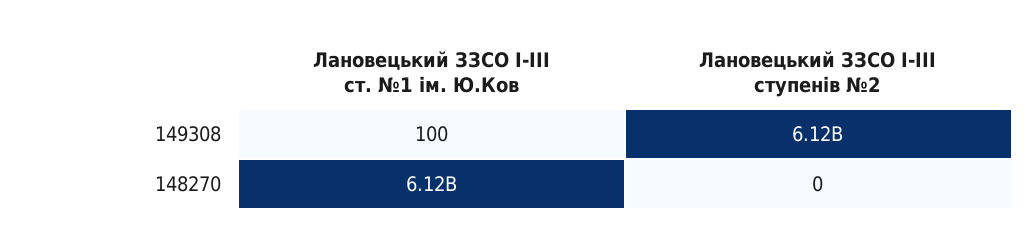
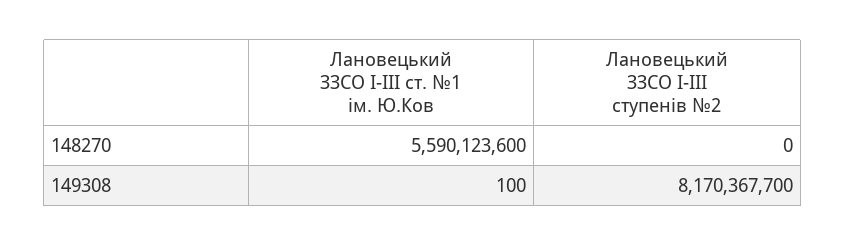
Лановецький ЗЗСО І-ІІІ ступенів №2, 149308: 6120000000 -> 8170367700
Лановецький ЗЗСО І-ІІІ ст. №1 ім. Ю.Ков, 148270: 6120000000 -> 5590123600

